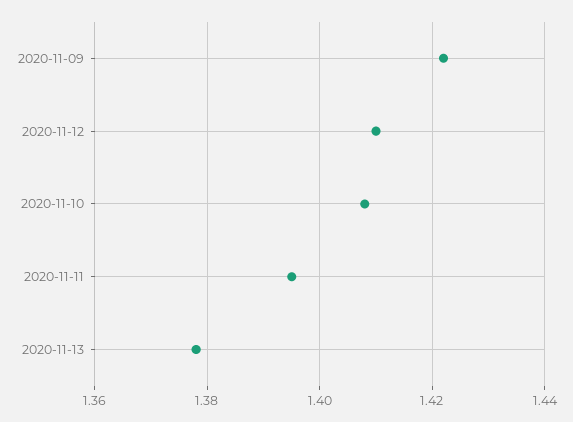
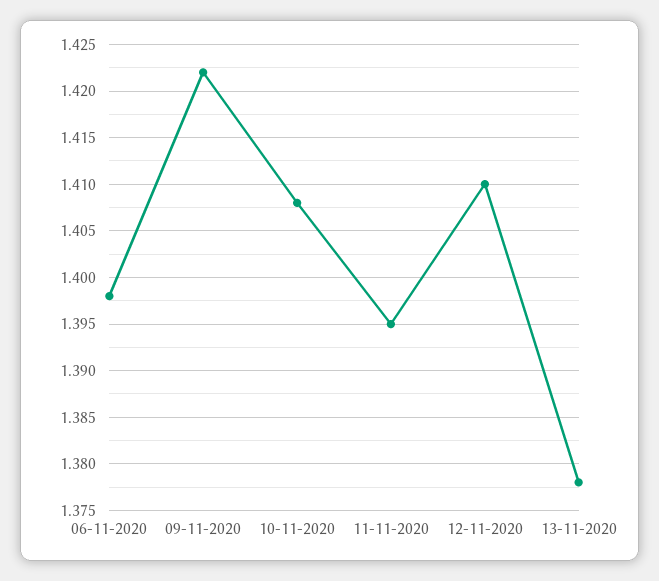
06-11-2020: none -> 1.398

